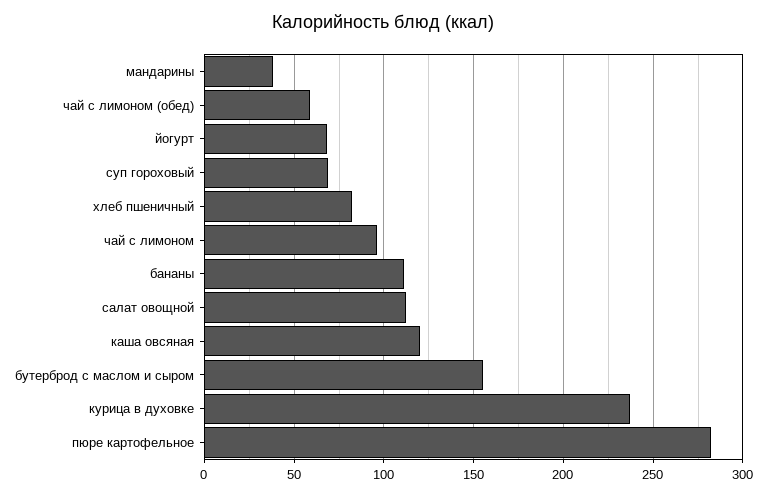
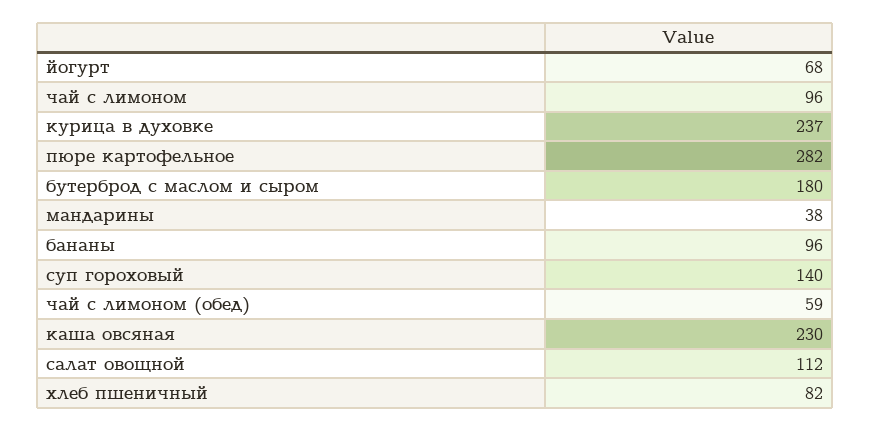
суп гороховый: 70 -> 140
бананы: 110 -> 96
каша овсяная: 120 -> 230
бутерброд с маслом и сыром: 155 -> 180

